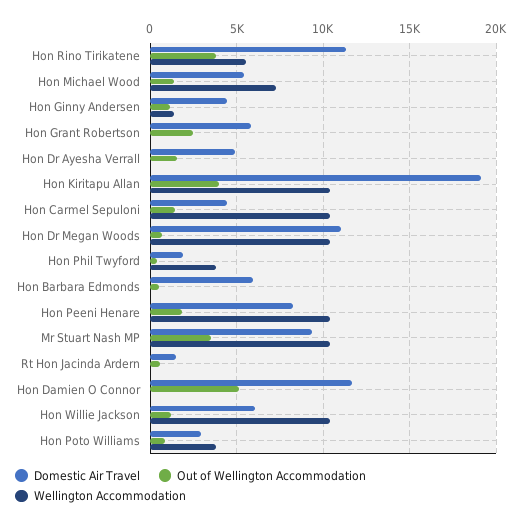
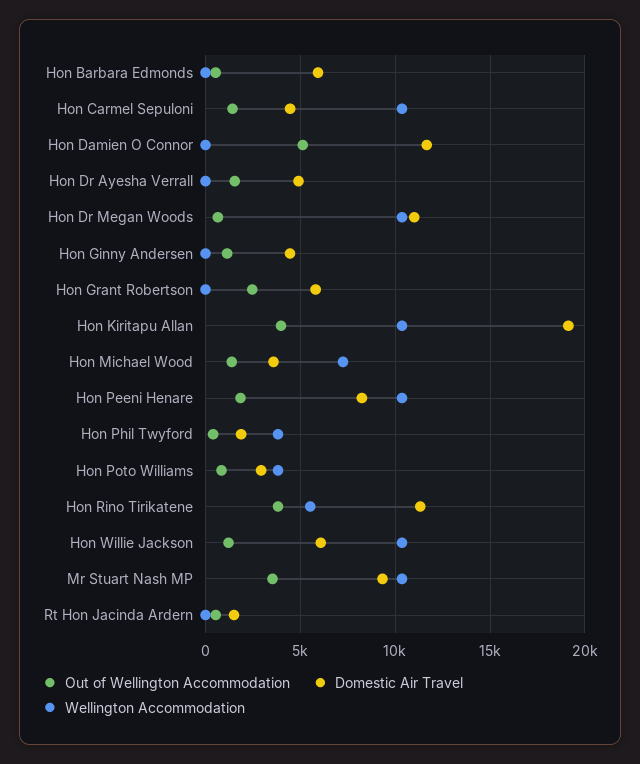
Domestic Air Travel, Hon Michael Wood: 5500 -> 3500
Wellington Accommodation, Hon Ginny Andersen: 1500 -> 0

